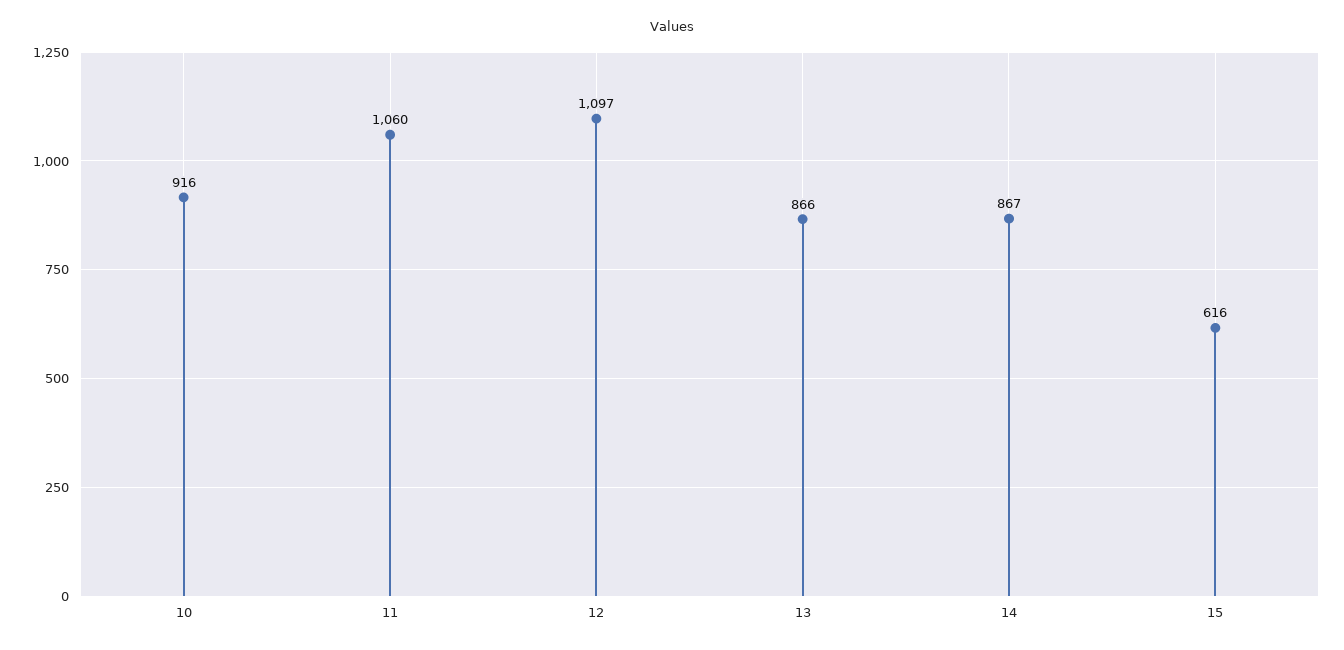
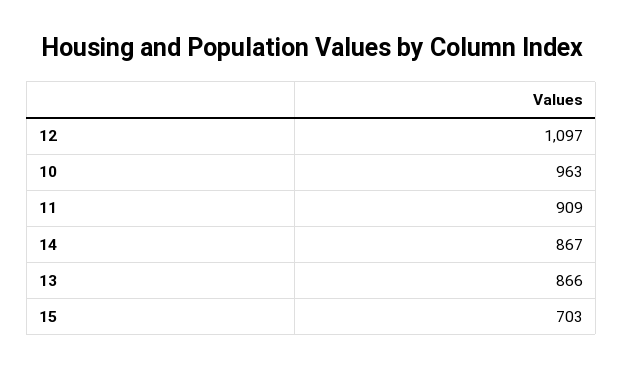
10: 916 -> 963
11: 1060 -> 909
15: 616 -> 703

